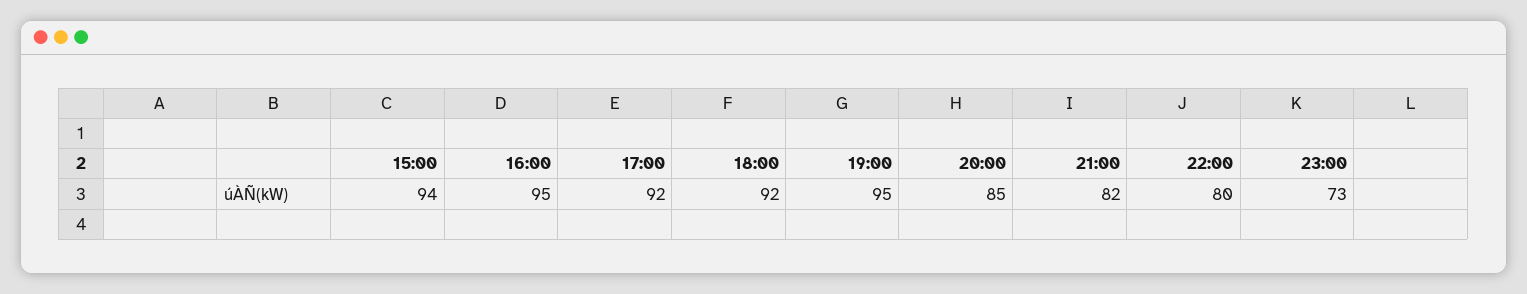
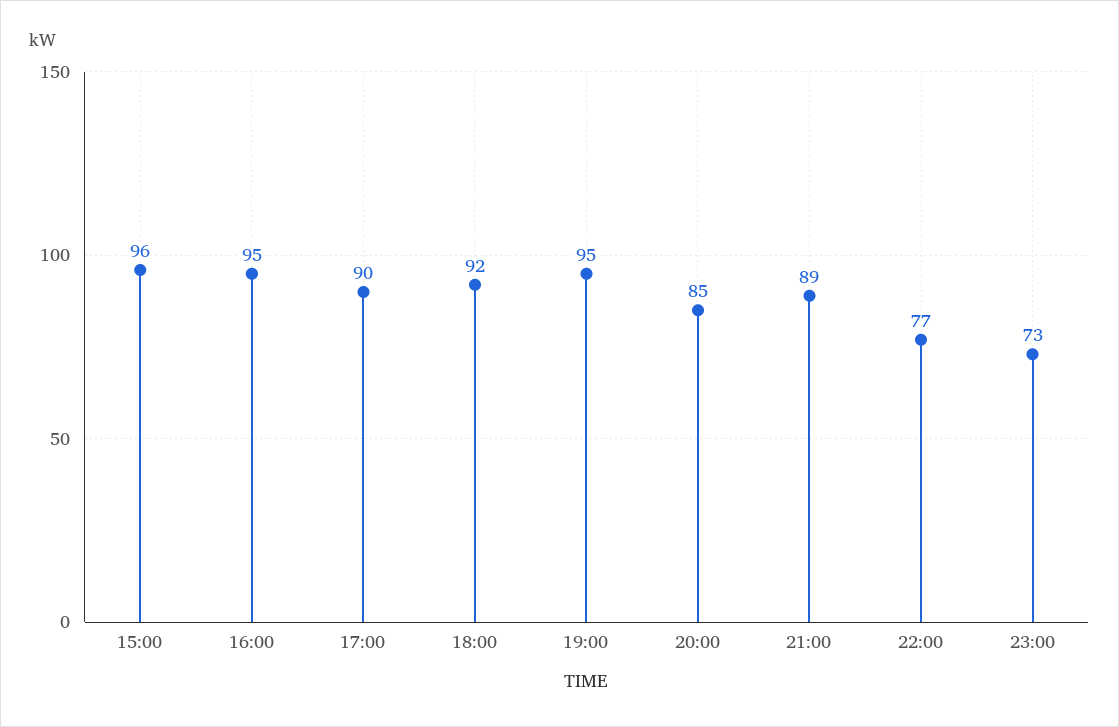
15:00: 94 -> 96
17:00: 92 -> 90
21:00: 82 -> 89
22:00: 80 -> 77

